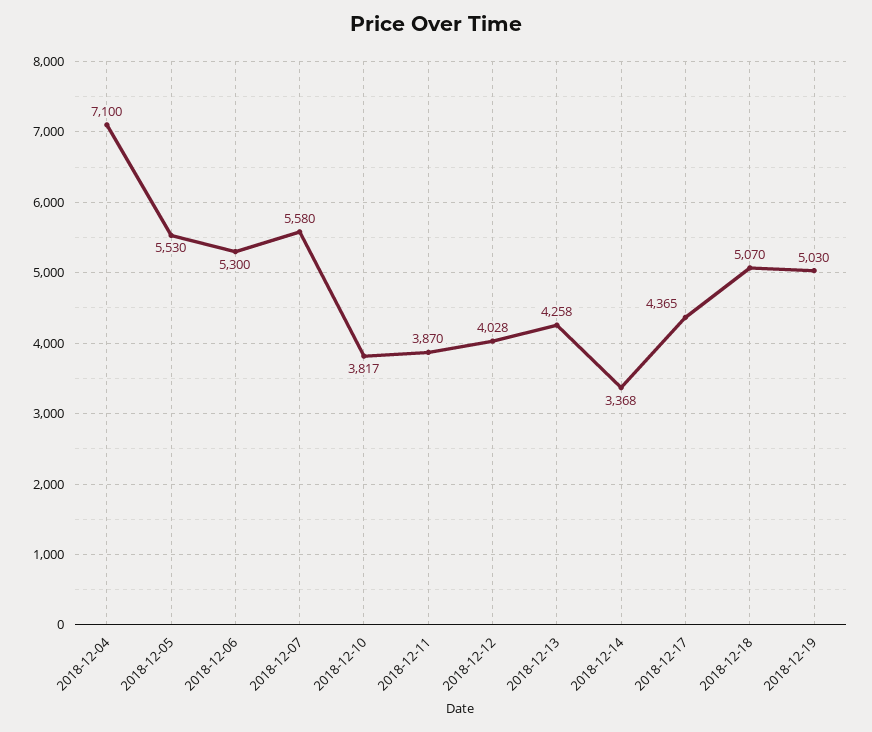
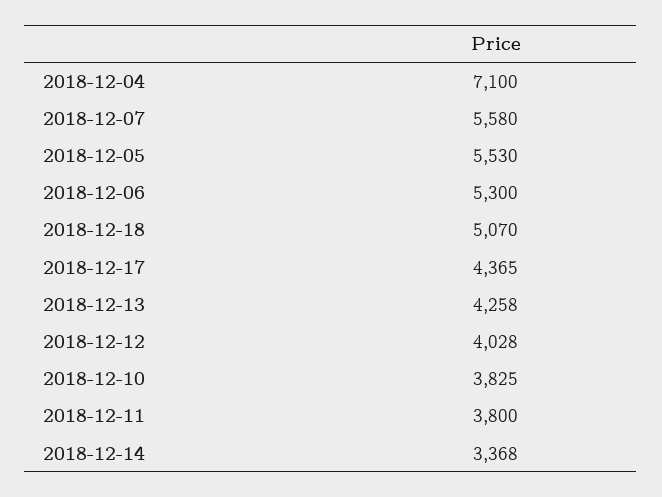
2018-12-10: 3817 -> 3825
2018-12-11: 3870 -> 3800
2018-12-19: 5030 -> none

